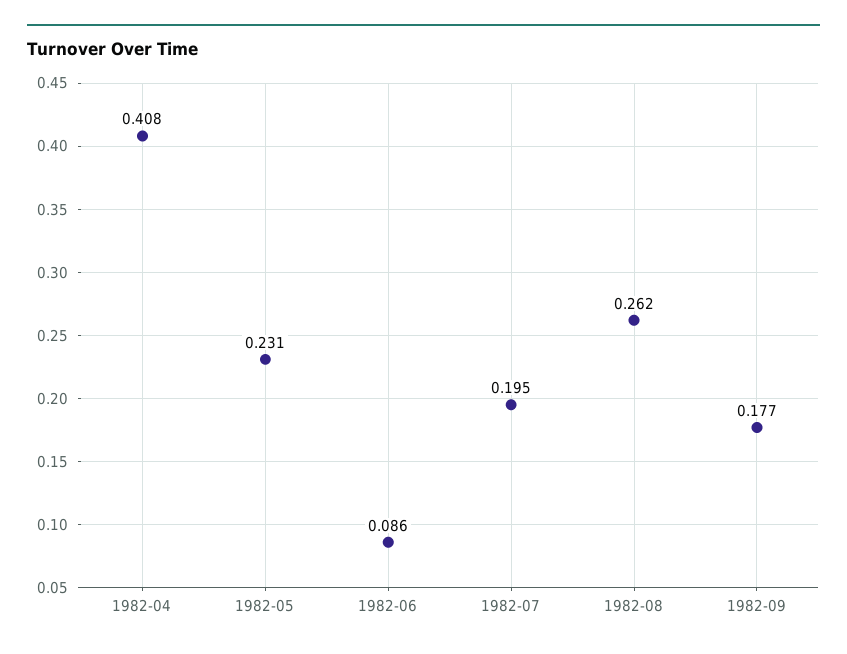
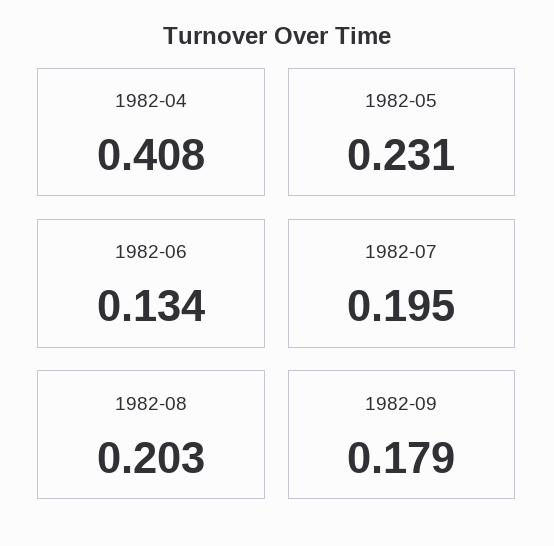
1982-06: 0.086 -> 0.134
1982-08: 0.262 -> 0.203
1982-09: 0.177 -> 0.179

